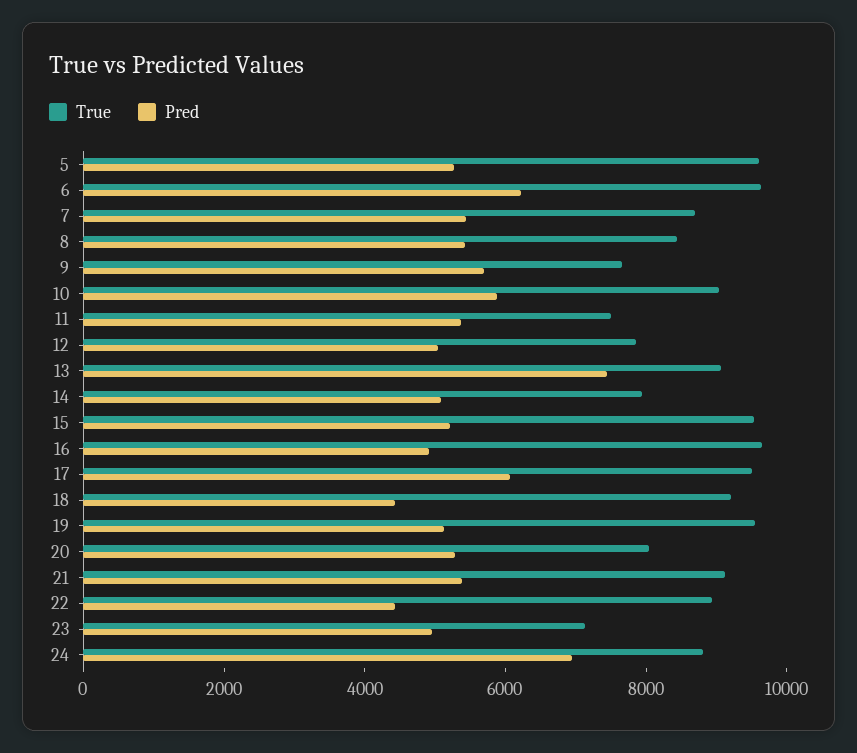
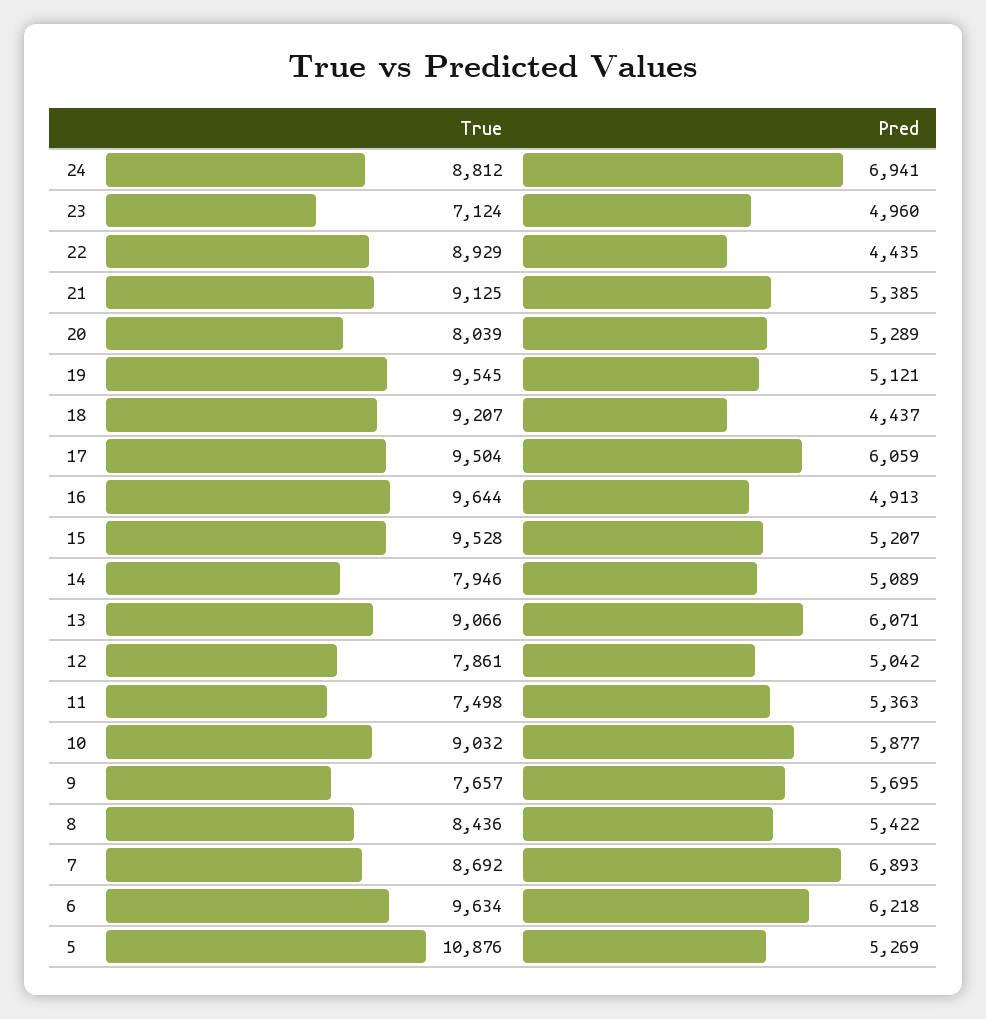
True, 5: 9500 -> 10876
Pred, 7: 5500 -> 6893
Pred, 13: 7500 -> 6071

